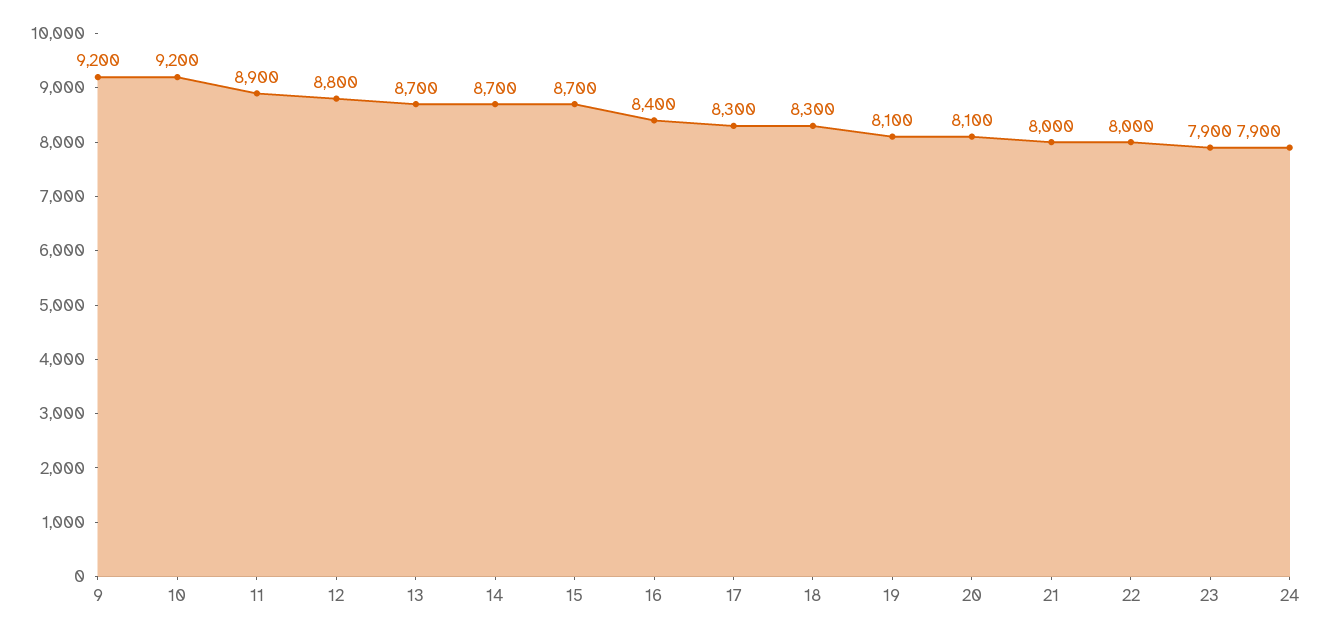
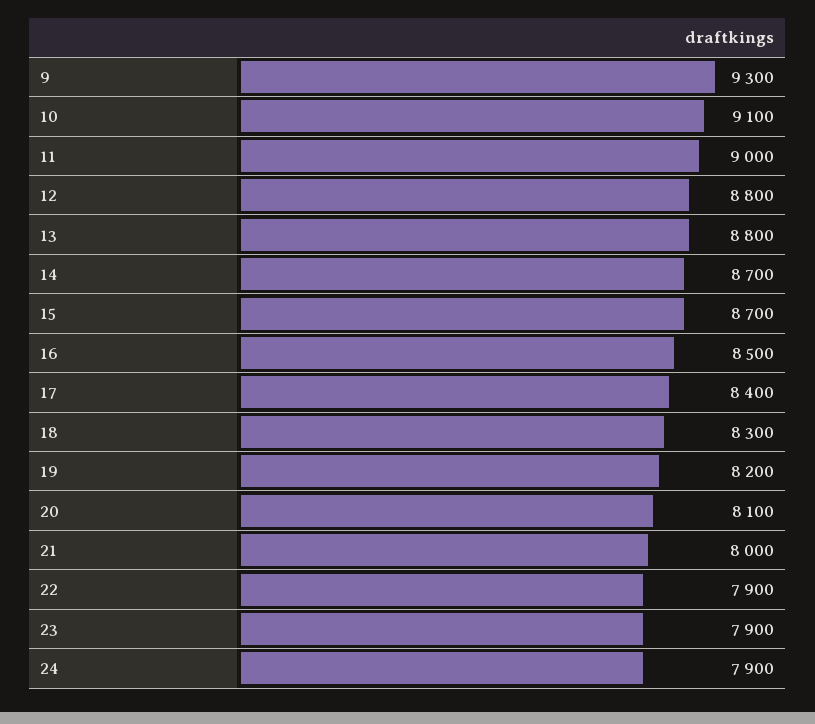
9: 9200 -> 9300
10: 9200 -> 9100
11: 8900 -> 9000
13: 8700 -> 8800
16: 8400 -> 8500
17: 8300 -> 8400
19: 8100 -> 8200
22: 8000 -> 7900

